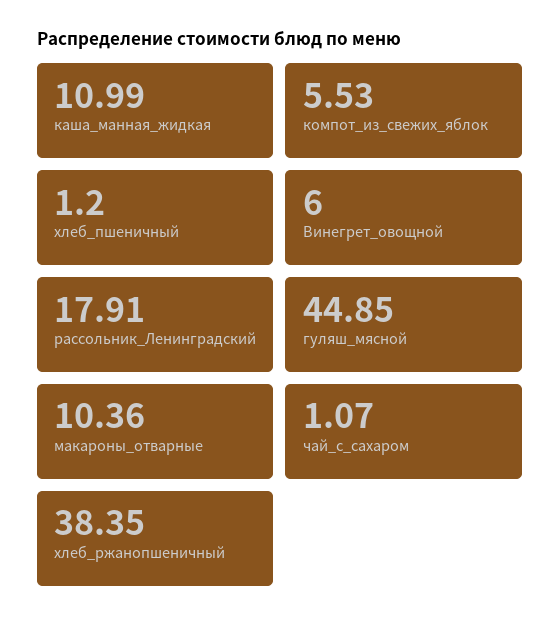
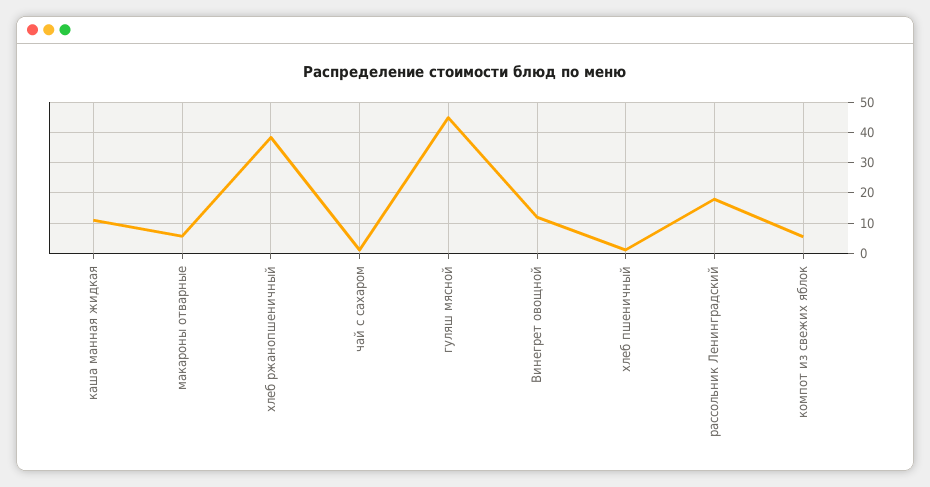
Винегрет_овощной: 6 -> 12
макароны_отварные: 10.36 -> 6

